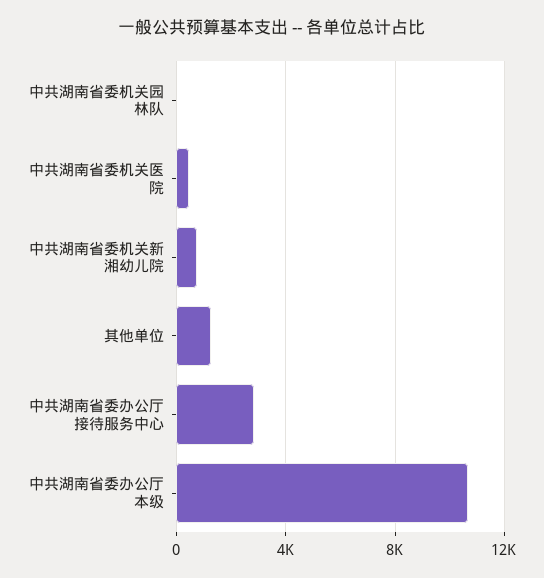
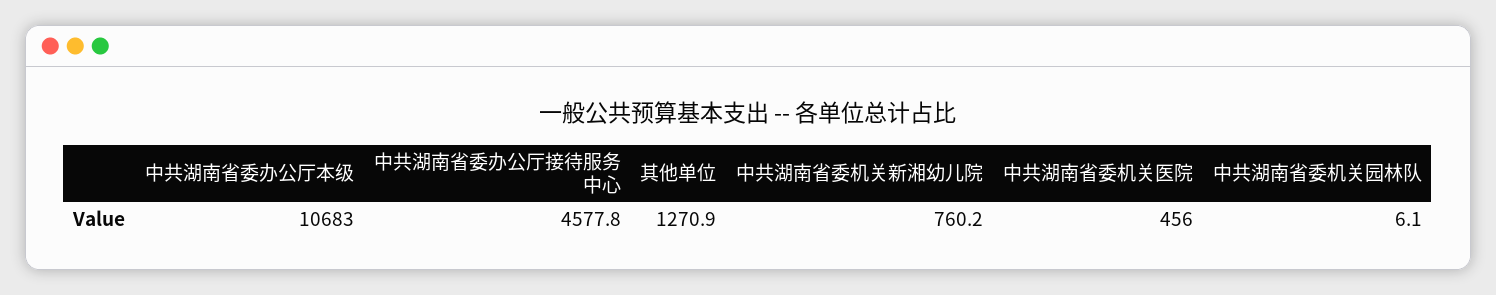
中共湖南省委办公厅接待服务中心: 3000 -> 4577.8

